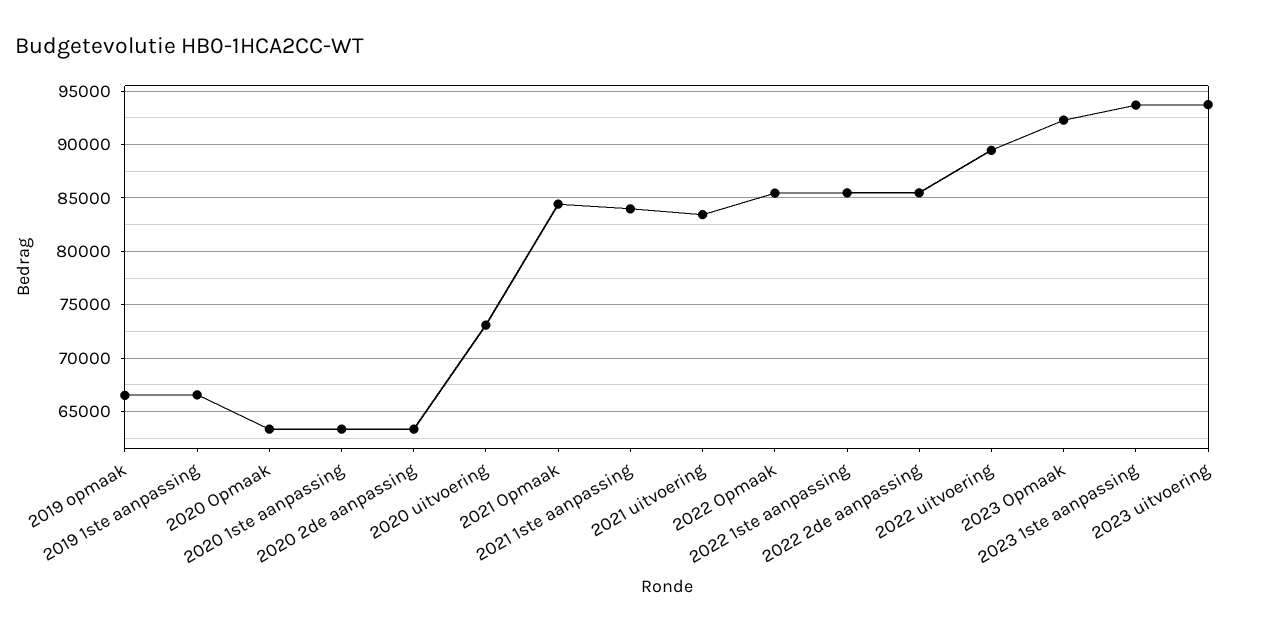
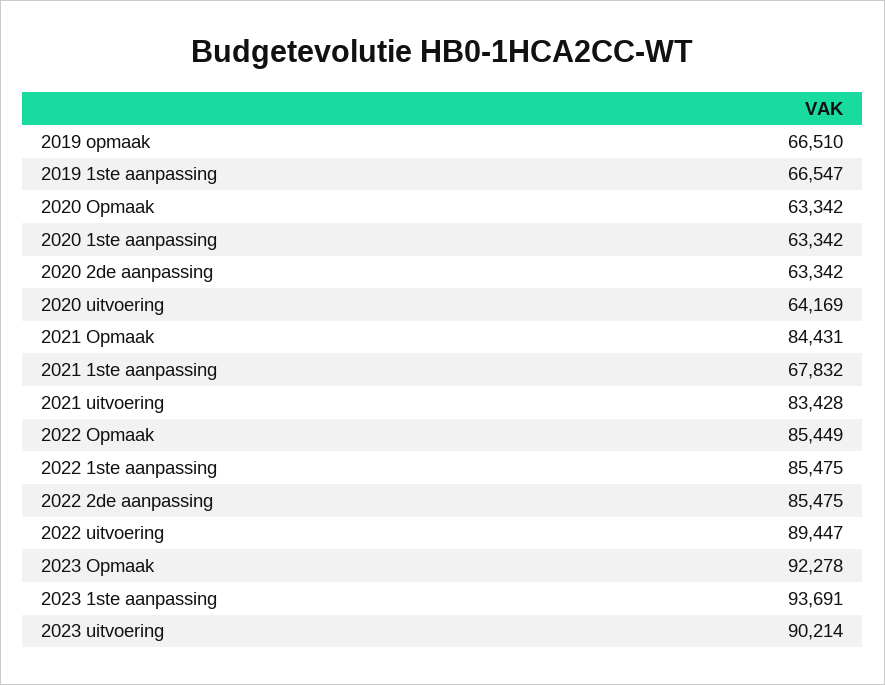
2020 uitvoering: 73000 -> 64169
2021 1ste aanpassing: 84000 -> 67832
2023 uitvoering: 94000 -> 90214

